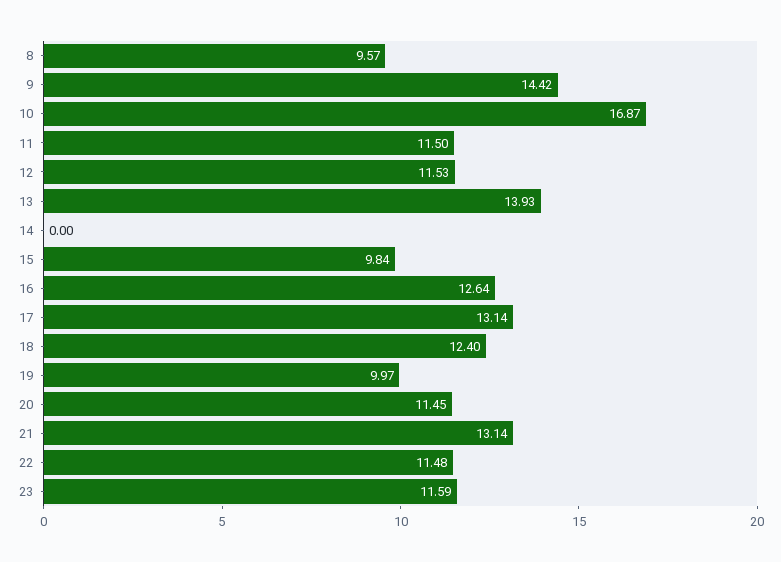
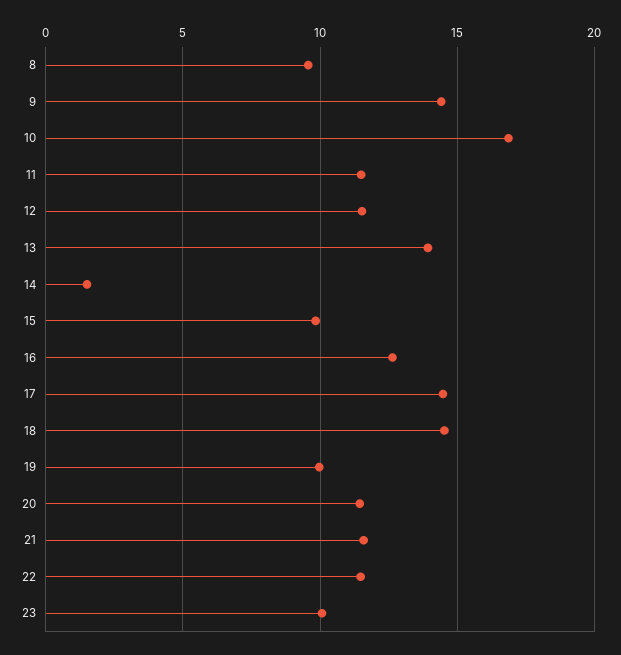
14: 0 -> 1.5
17: 13.14 -> 14.5
18: 12.4 -> 14.5
21: 13.14 -> 11.5
23: 11.59 -> 10

